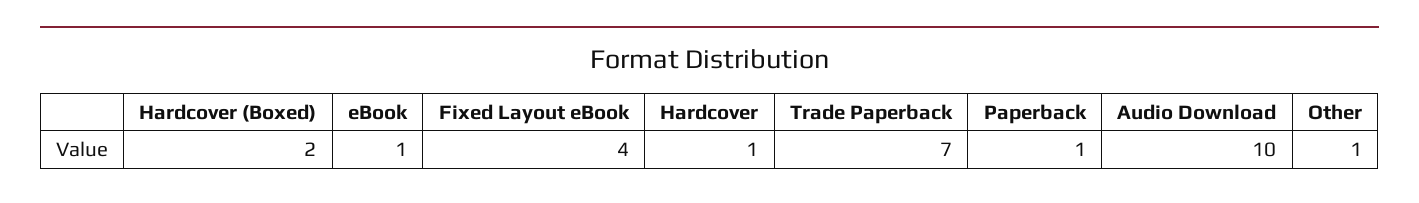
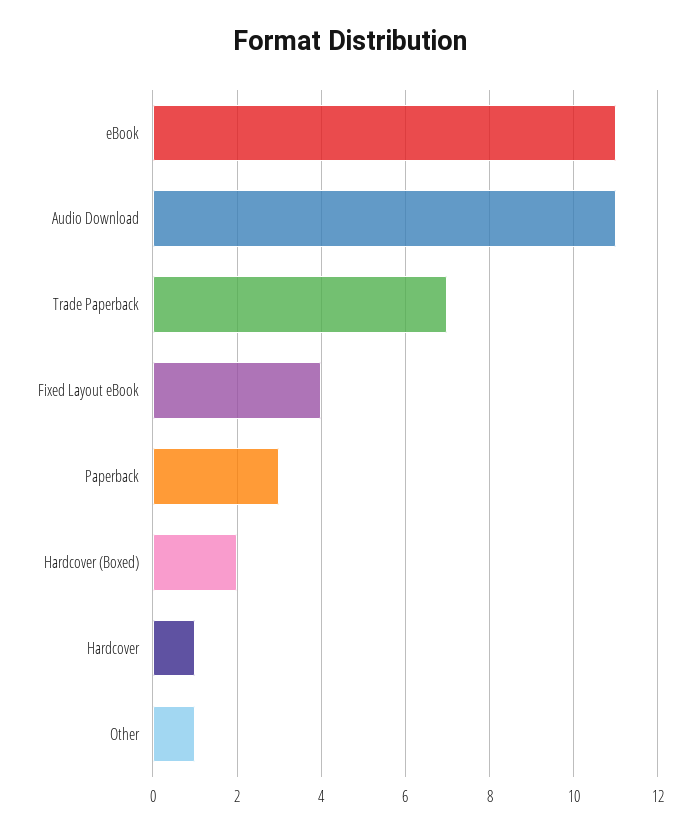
eBook: 1 -> 11
Paperback: 1 -> 3
Audio Download: 10 -> 11

